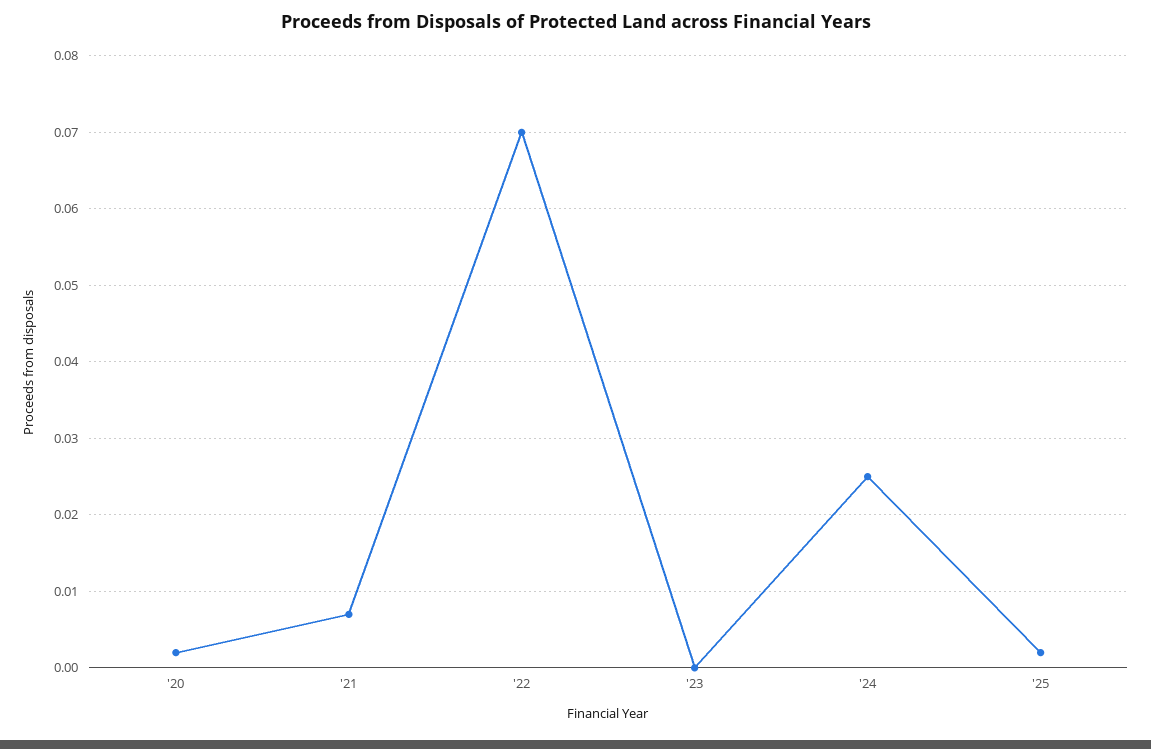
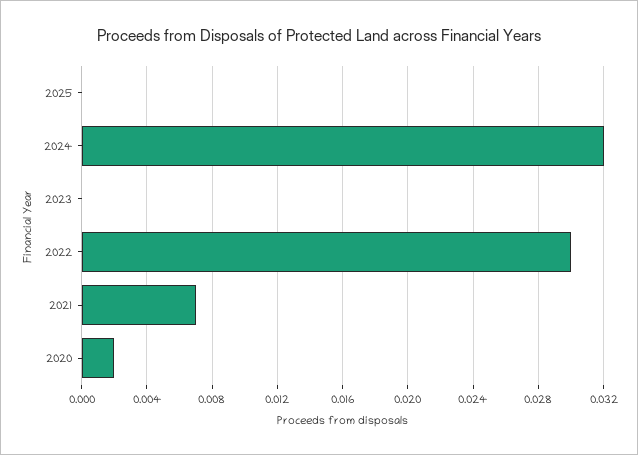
'22: 0.07 -> 0.03
'24: 0.025 -> 0.032
'25: 0.002 -> 0

